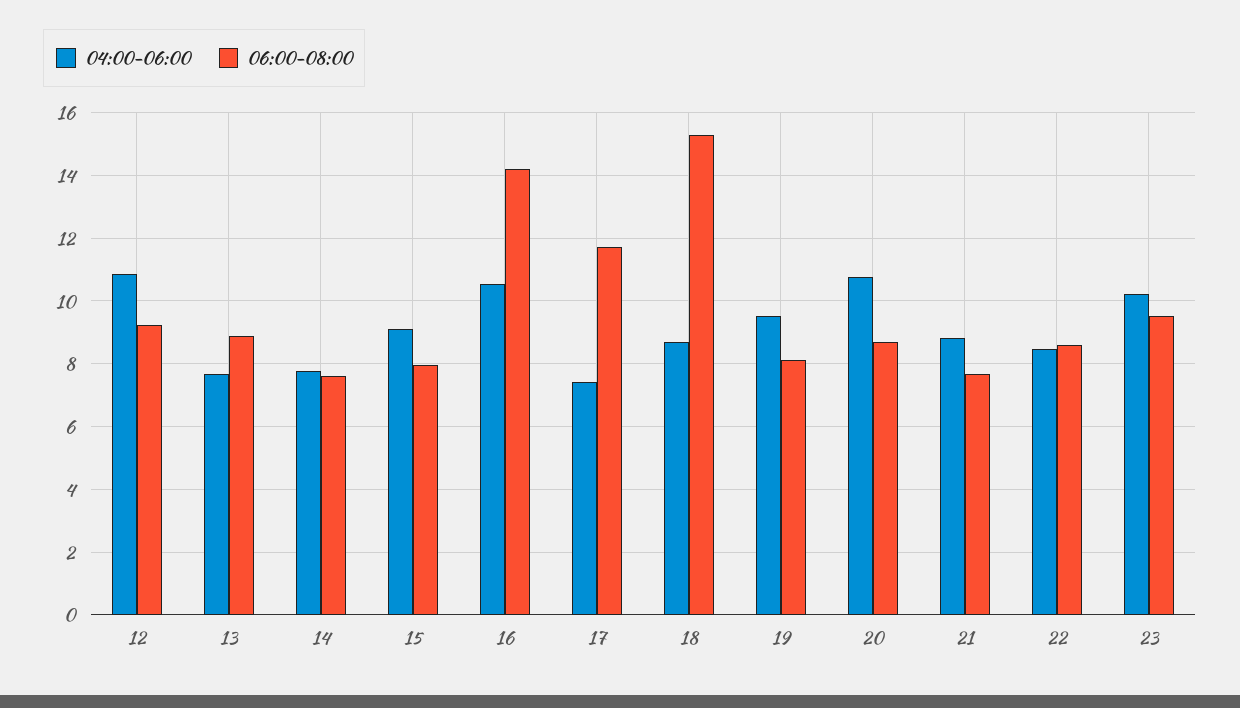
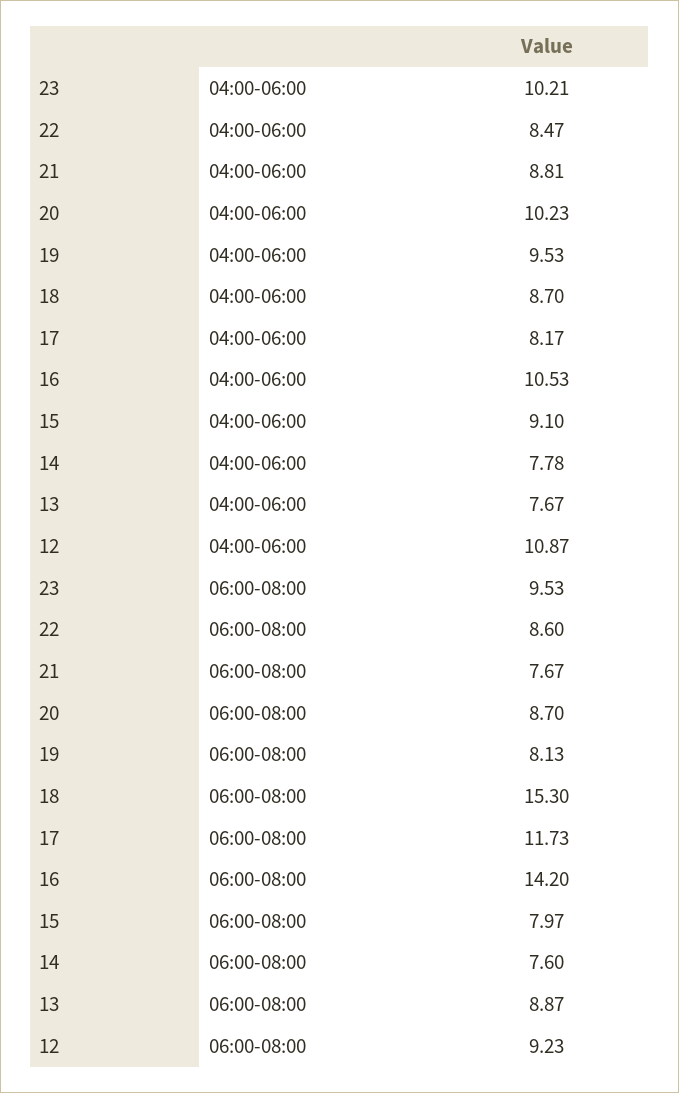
04:00-06:00, 17: 7.4 -> 8.17
04:00-06:00, 20: 10.8 -> 10.23

